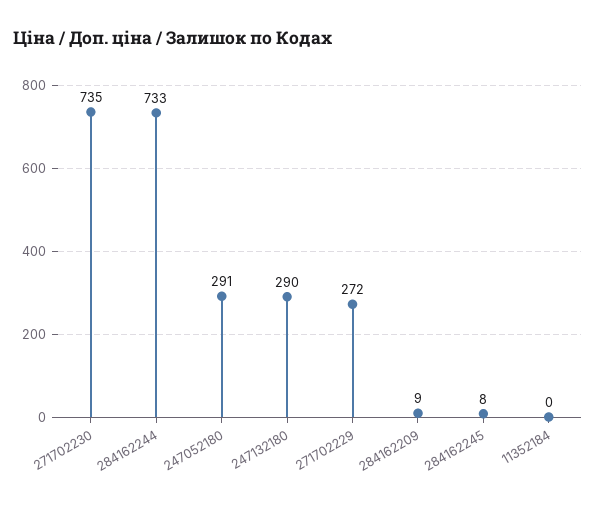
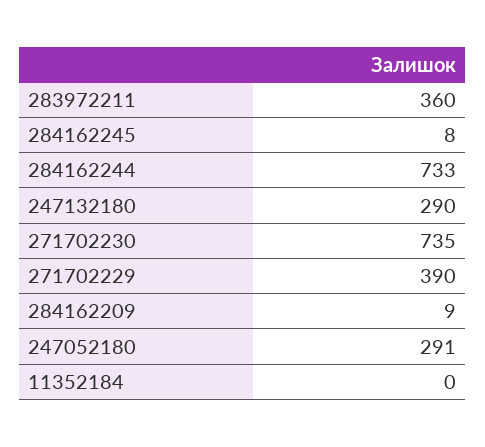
271702229: 272 -> 390
283972211: none -> 360

